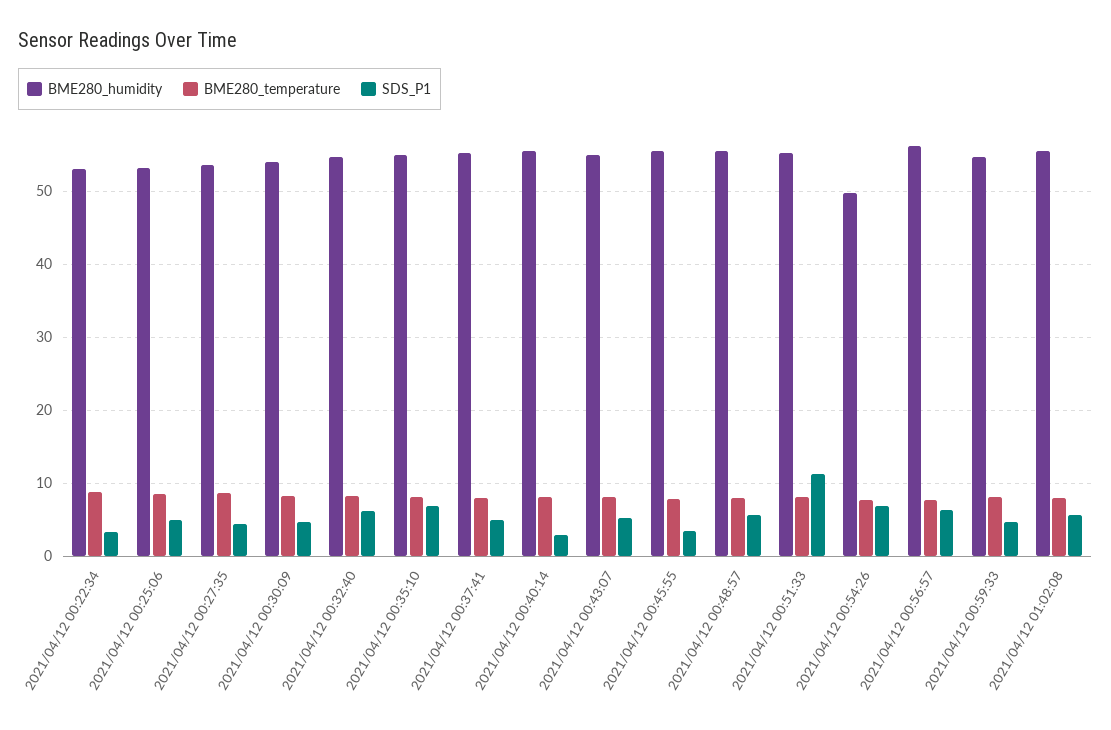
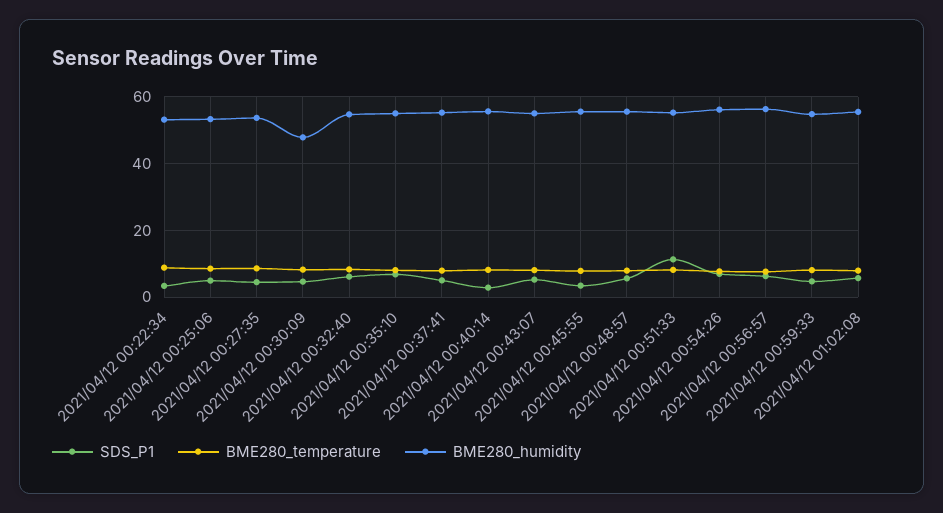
BME280_humidity, 2021/04/12 00:30:09: 54 -> 48
BME280_humidity, 2021/04/12 00:54:26: 50 -> 56

